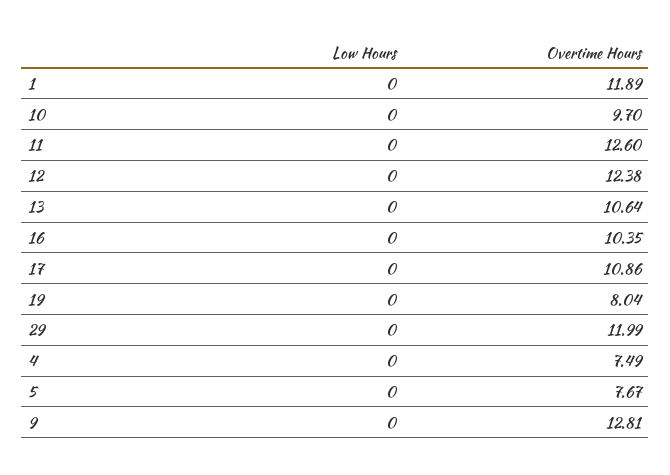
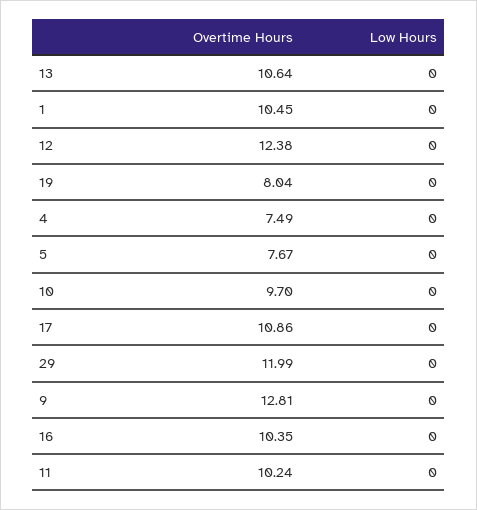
Overtime Hours, 1: 11.89 -> 10.45
Overtime Hours, 11: 12.6 -> 10.24

